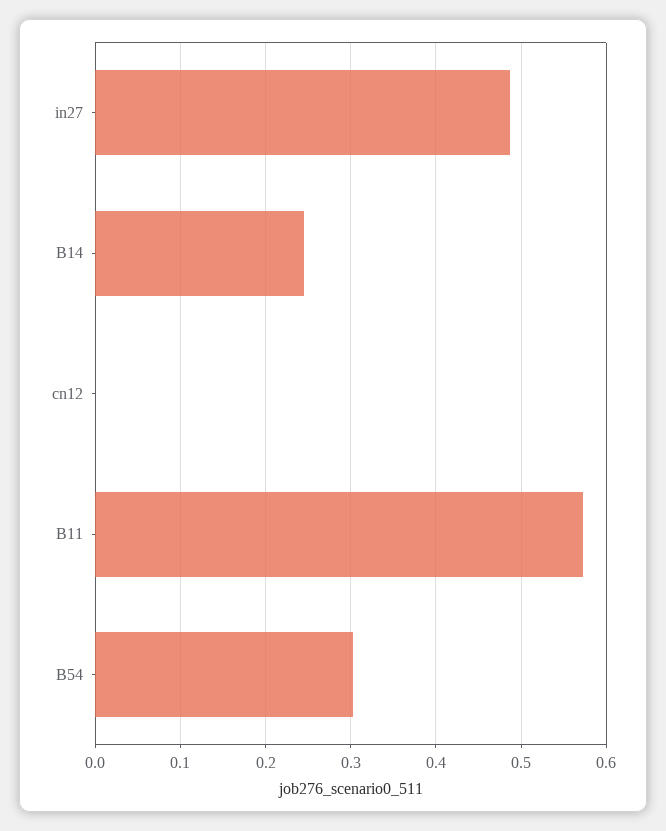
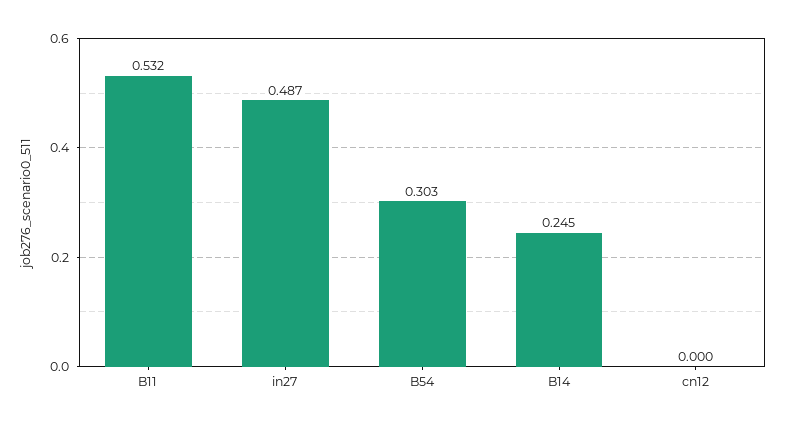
B11: 0.57 -> 0.532

